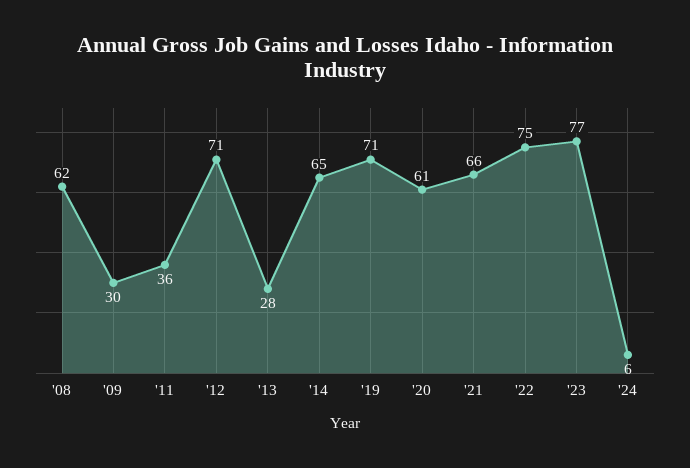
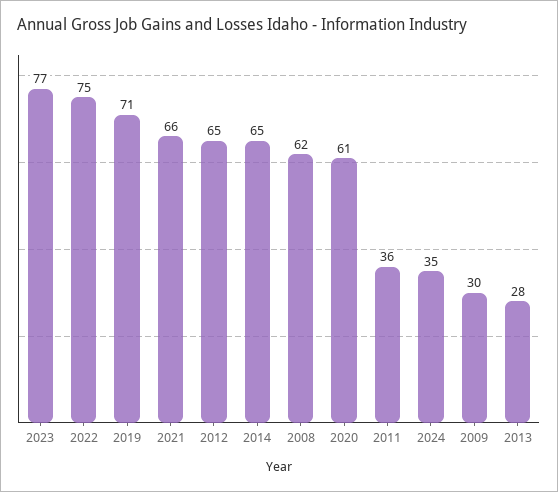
'12: 71 -> 65
'24: 6 -> 35

